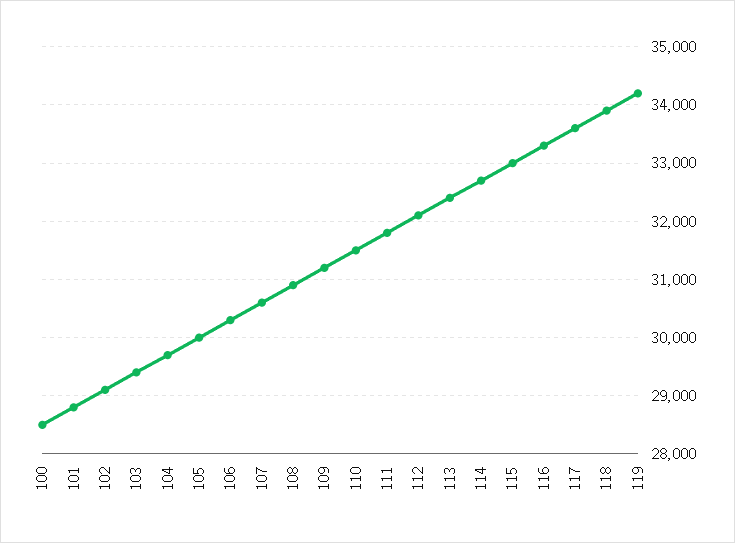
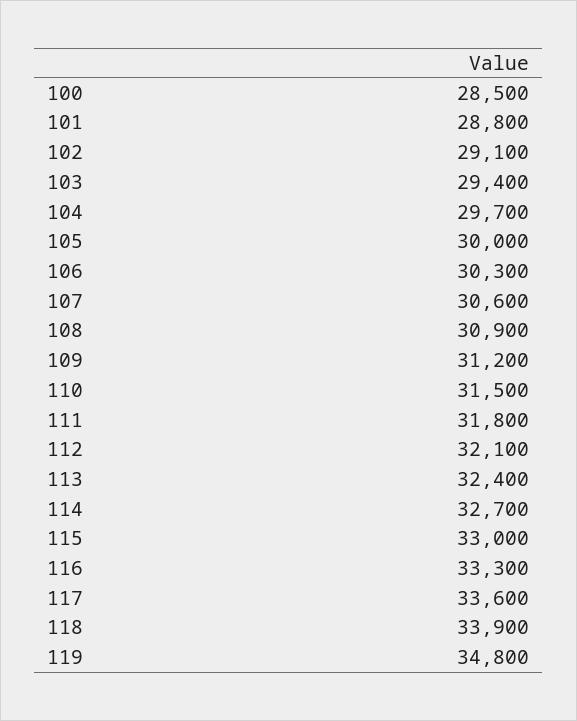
119: 34200 -> 34800

